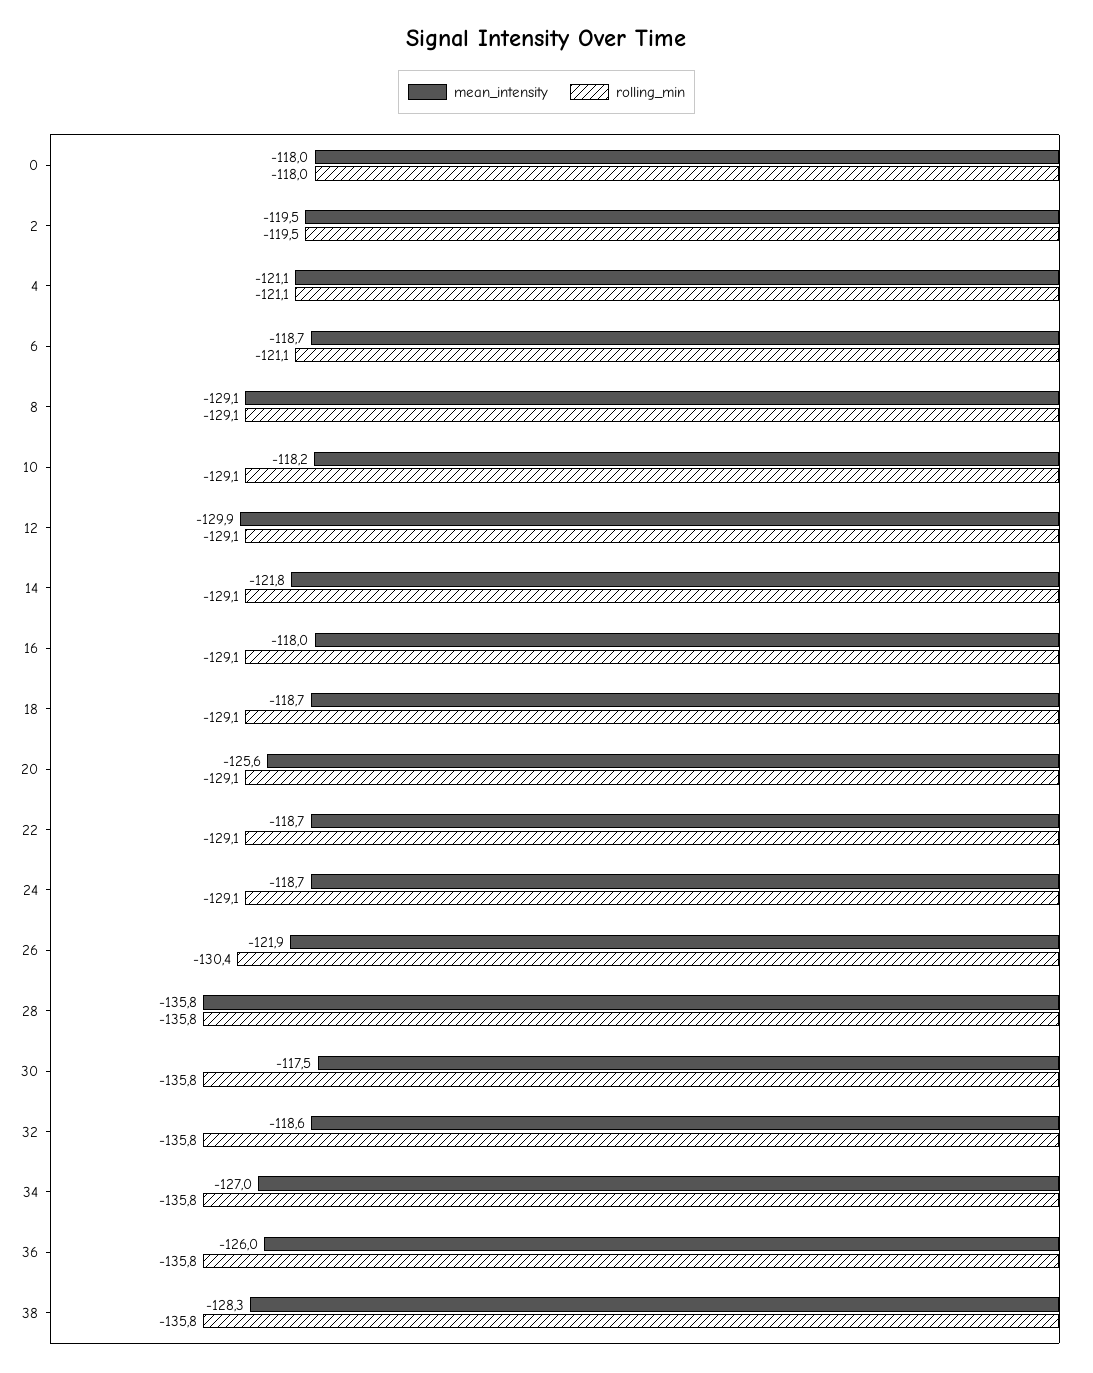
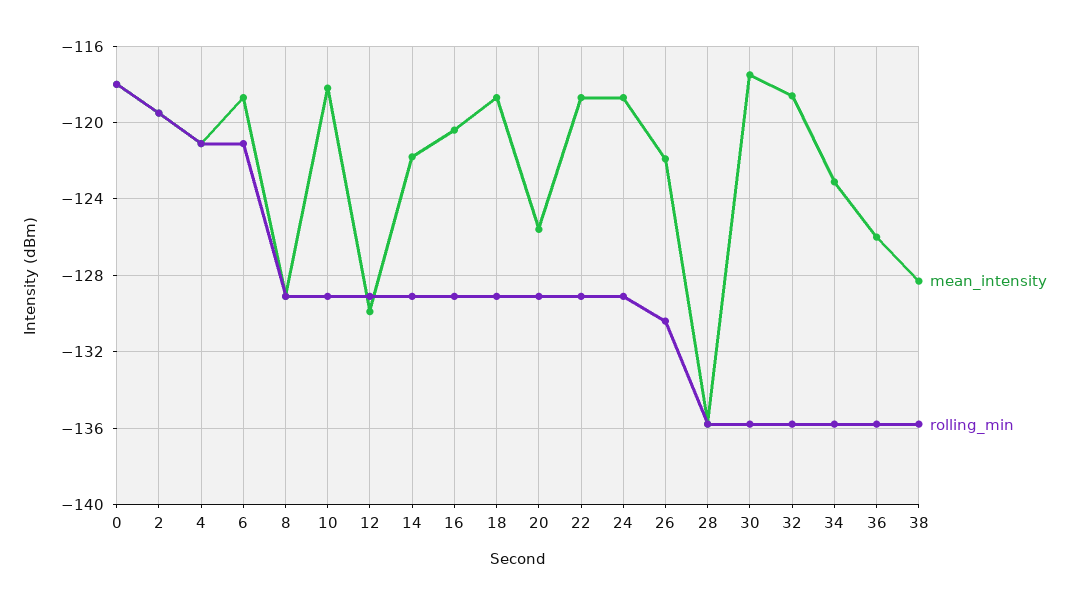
mean_intensity, 16: -118 -> -120.5
mean_intensity, 34: -127 -> -123

